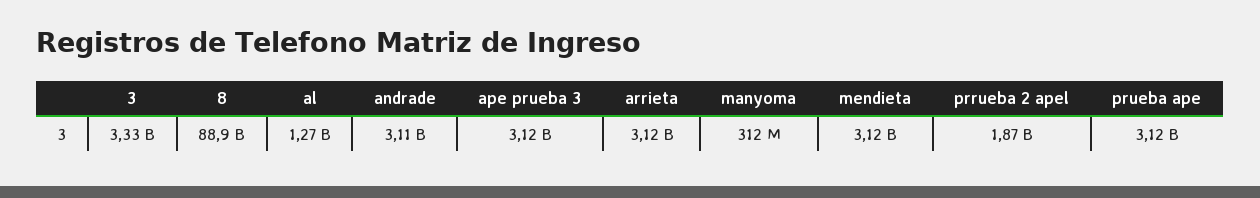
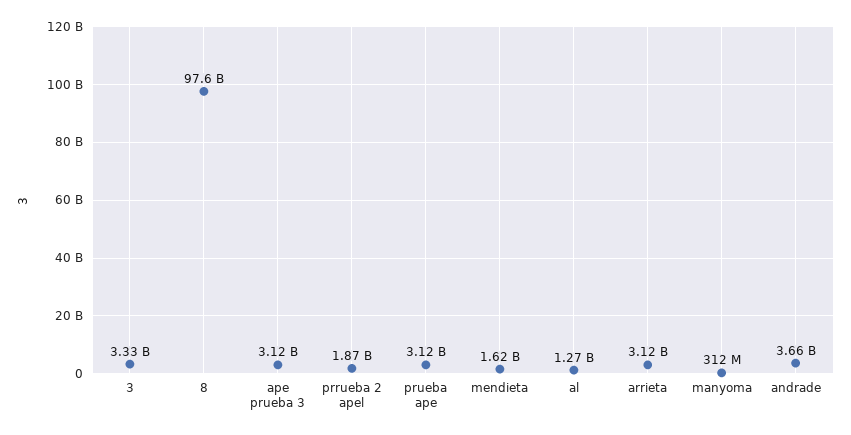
8: 88900000000 -> 97600000000
andrade: 3110000000 -> 3660000000
mendieta: 3120000000 -> 1620000000

